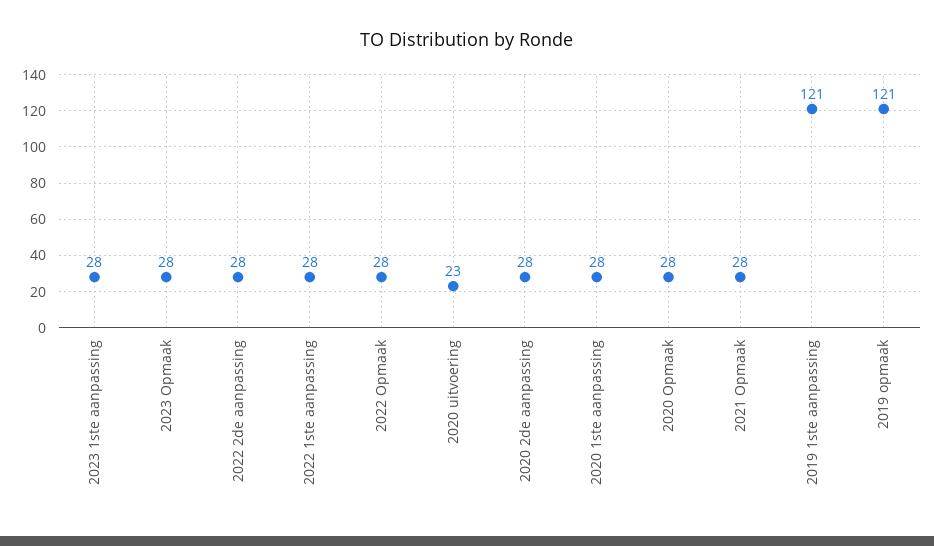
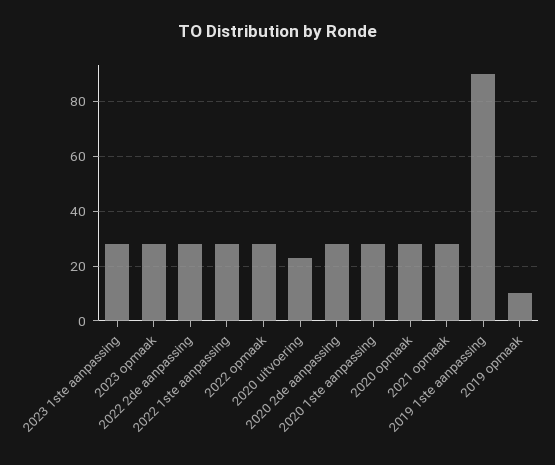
2019 1ste aanpassing: 121 -> 90
2019 opmaak: 121 -> 10

